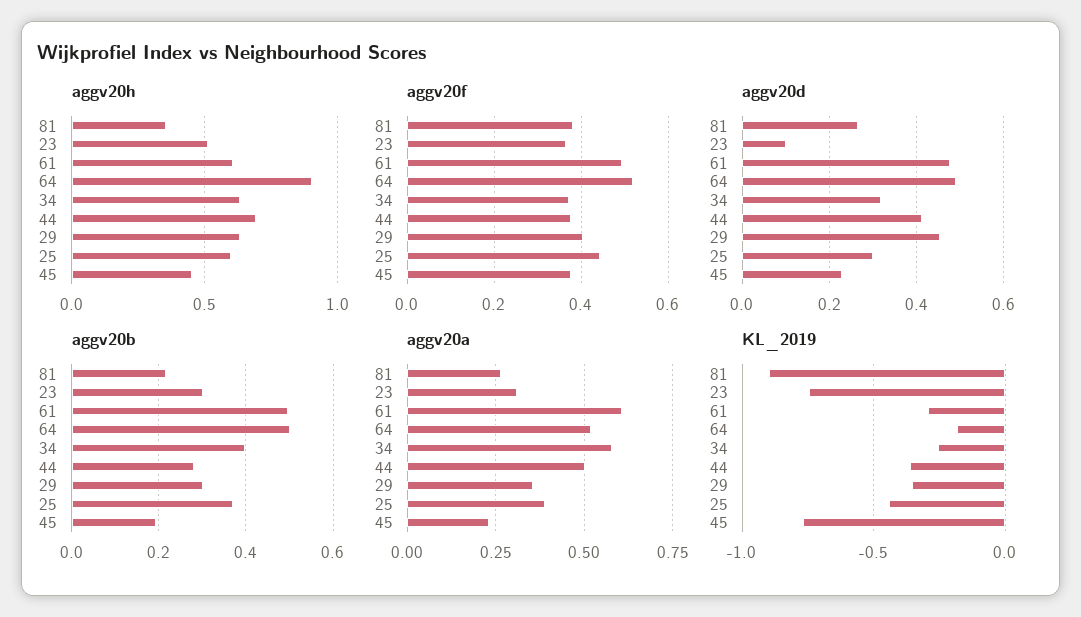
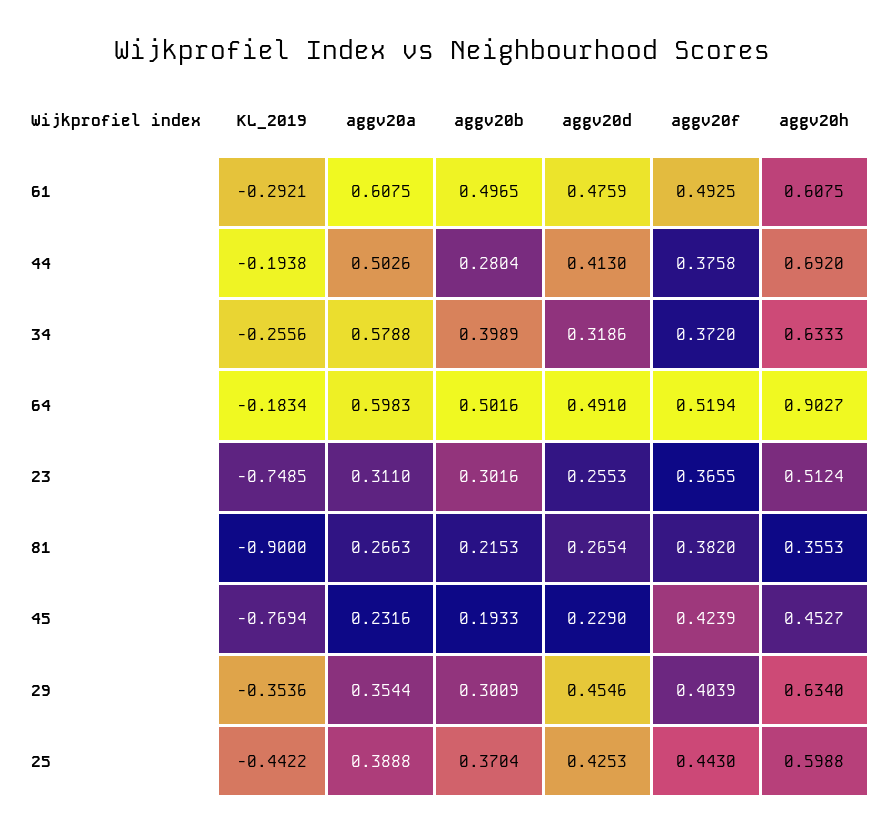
aggv20f, 45: 0.38 -> 0.4239
aggv20d, 23: 0.1 -> 0.2553
aggv20d, 25: 0.3 -> 0.4253
aggv20a, 64: 0.525 -> 0.5983
KL_2019, 44: -0.35 -> -0.1938

